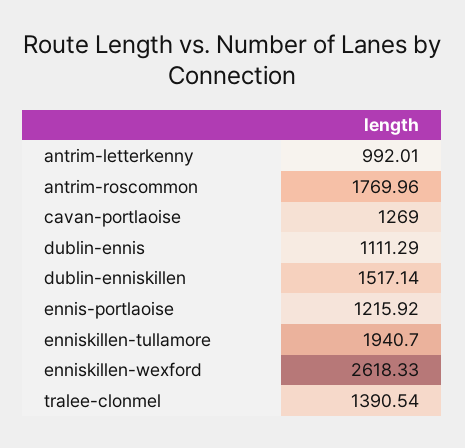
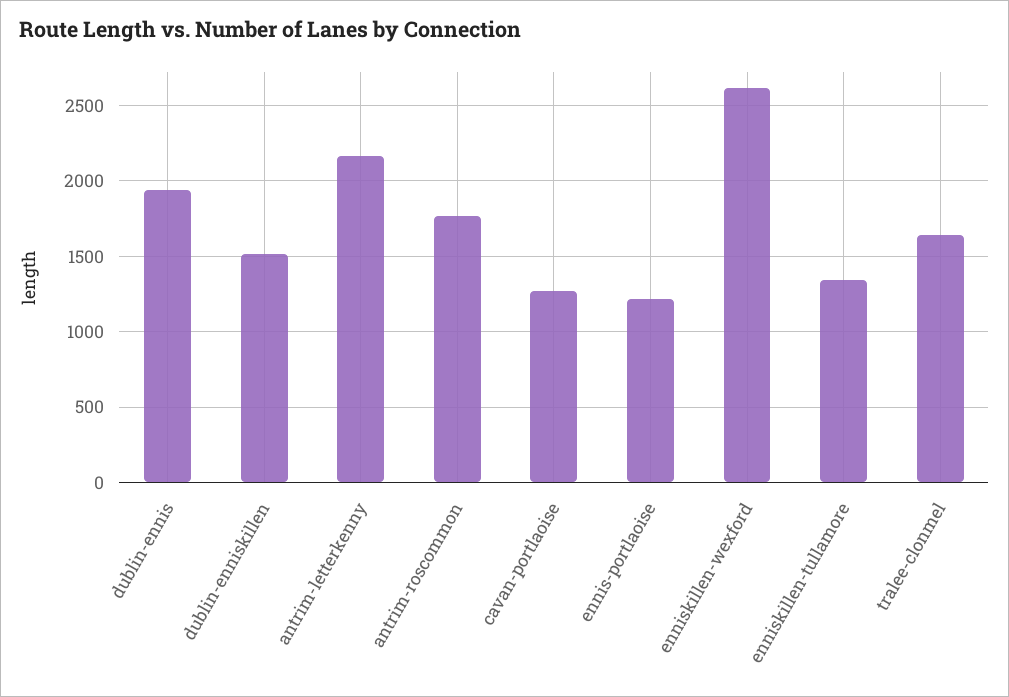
antrim-letterkenny: 992.01 -> 2150
dublin-ennis: 1111.29 -> 1950
enniskillen-tullamore: 1940.7 -> 1350
tralee-clonmel: 1390.54 -> 1650

